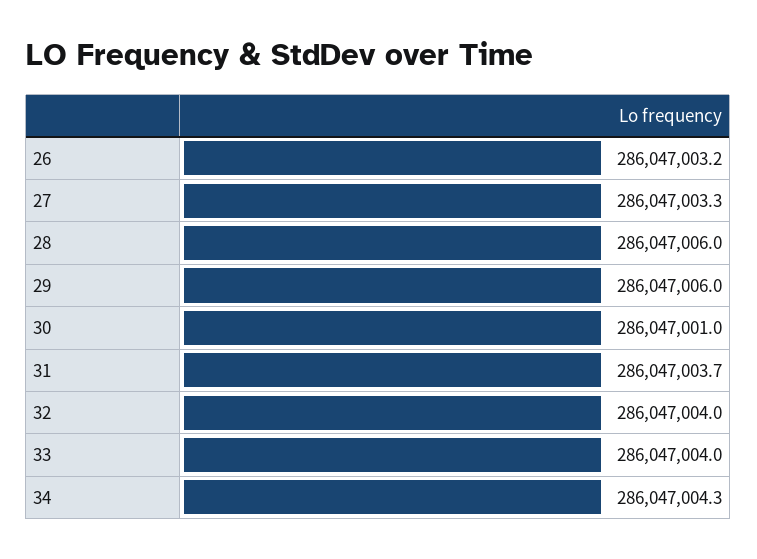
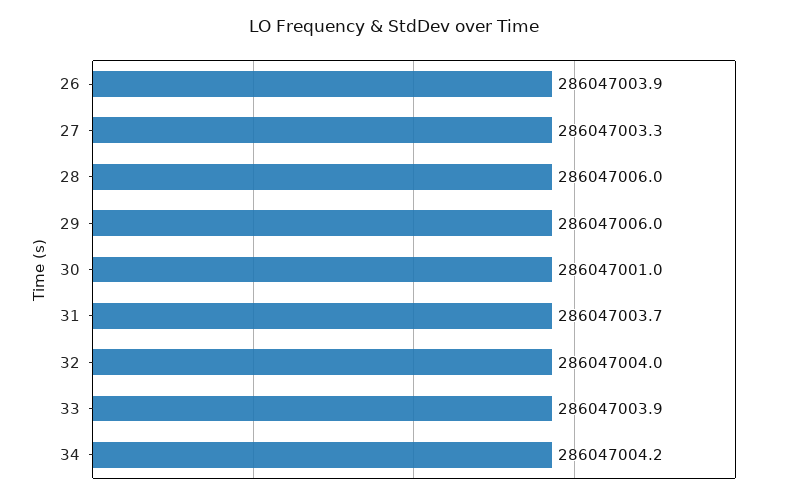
26: 286047003.2 -> 286047003.9
33: 286047004 -> 286047003.9
34: 286047004.3 -> 286047004.2

